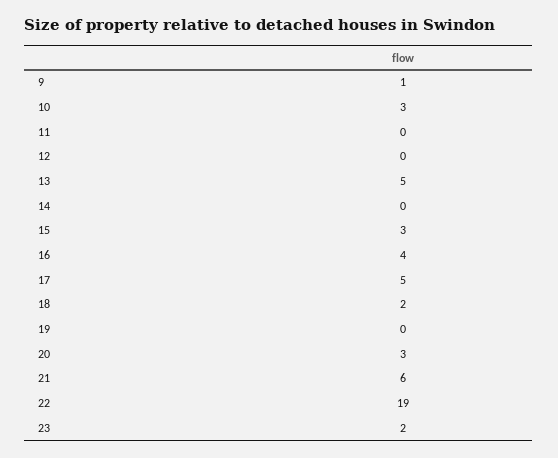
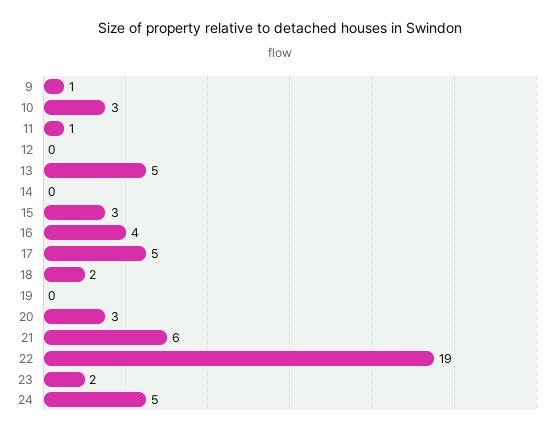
11: 0 -> 1
24: none -> 5

